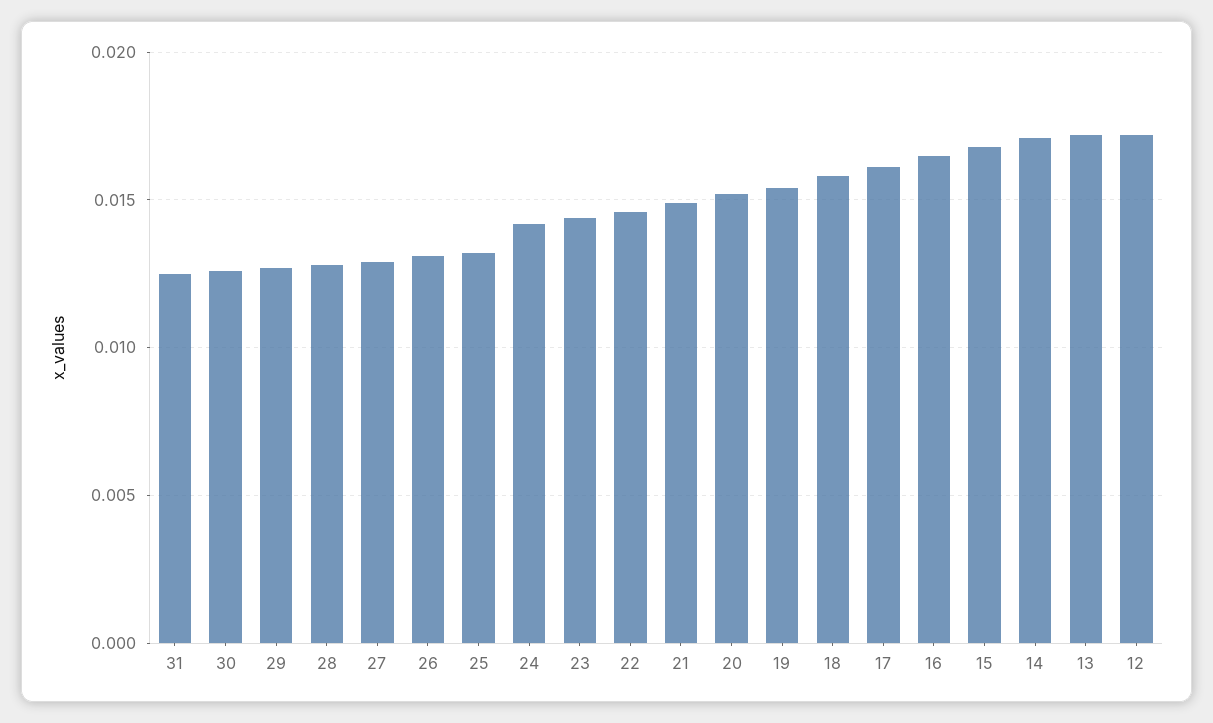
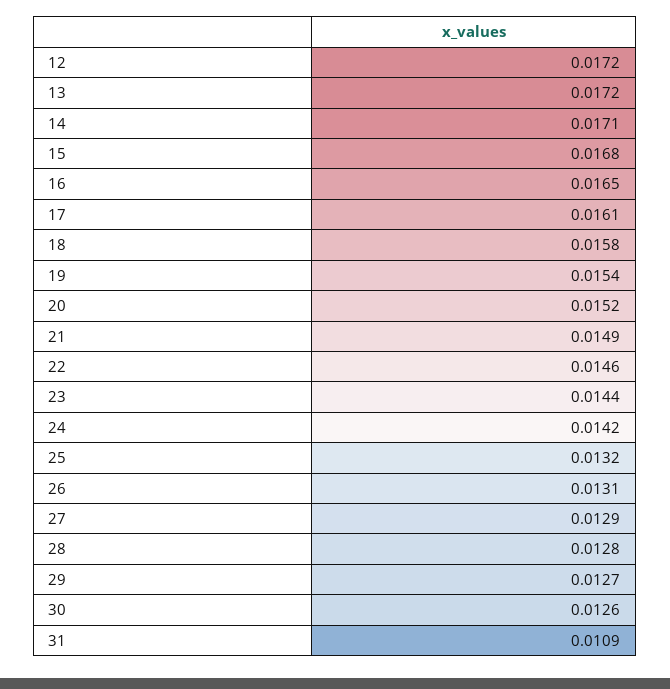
31: 0.0125 -> 0.0109

